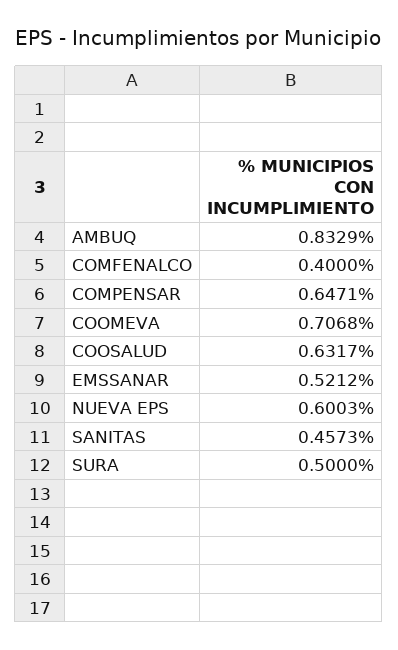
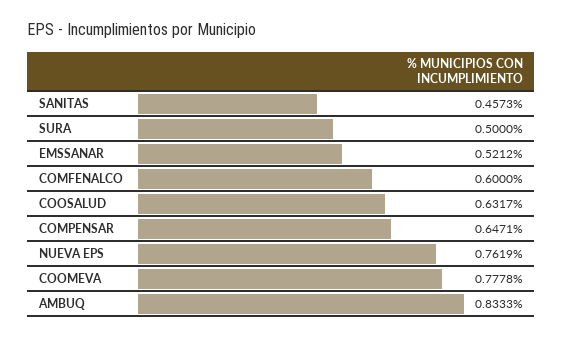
AMBUQ: 0.8329 -> 0.8333
COMFENALCO: 0.4 -> 0.6
COOMEVA: 0.7068 -> 0.7778
NUEVA EPS: 0.6003 -> 0.7619

